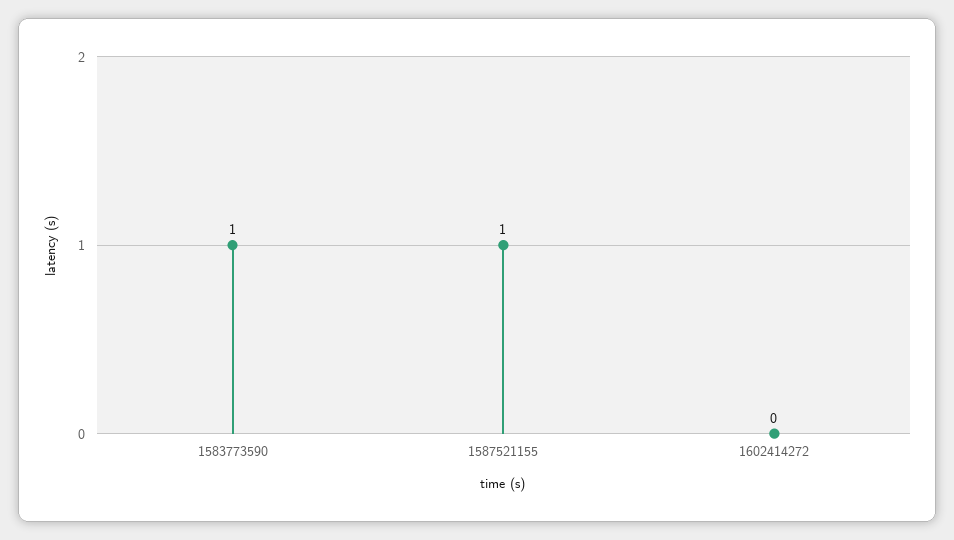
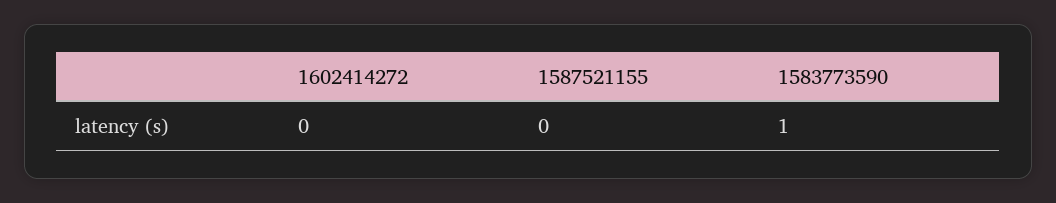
1587521155: 1 -> 0

